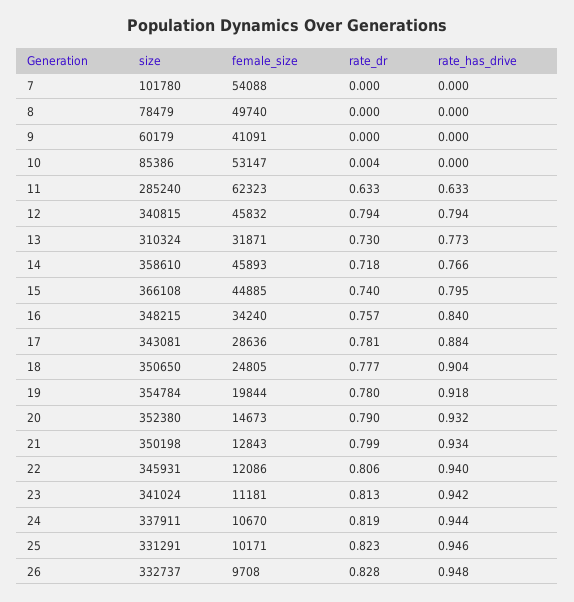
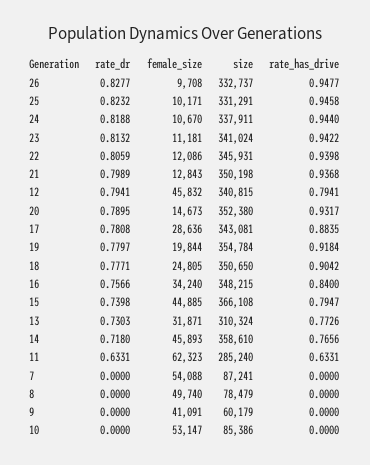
size, 7: 101780 -> 87241
rate_dr, 10: 0.004 -> 0
rate_has_drive, 21: 0.934 -> 0.9368

